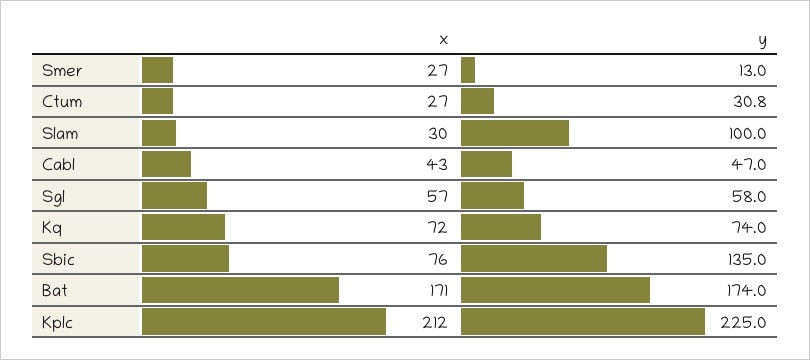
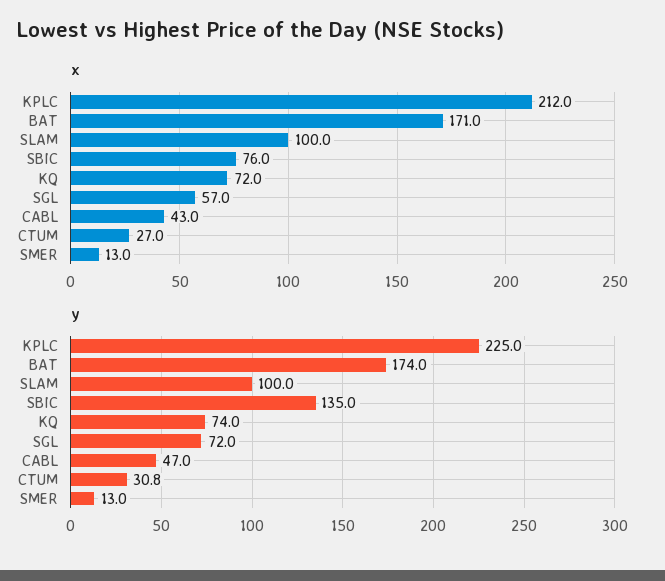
x, Smer: 27 -> 13
x, Slam: 30 -> 100
y, Sgl: 58 -> 72

